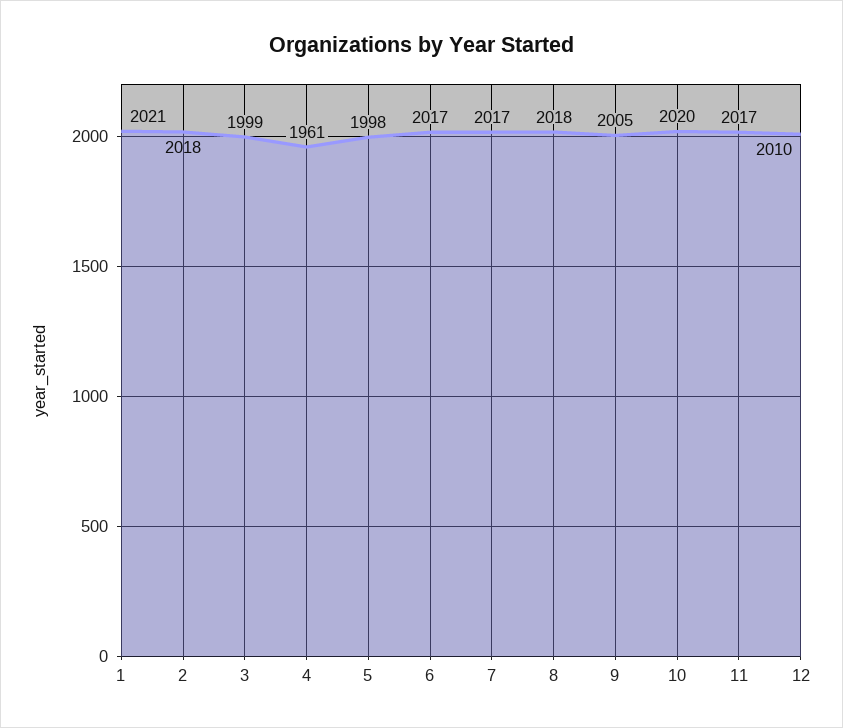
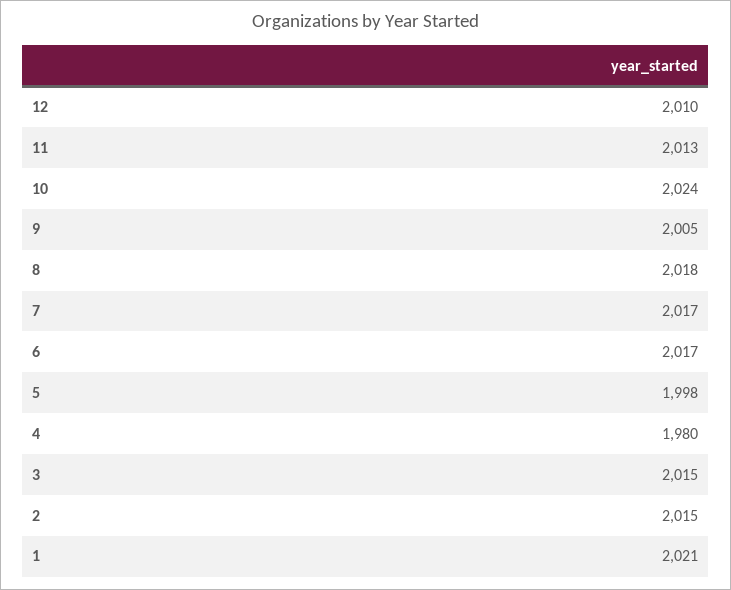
2: 2018 -> 2015
3: 1999 -> 2015
4: 1961 -> 1980
10: 2020 -> 2024
11: 2017 -> 2013

